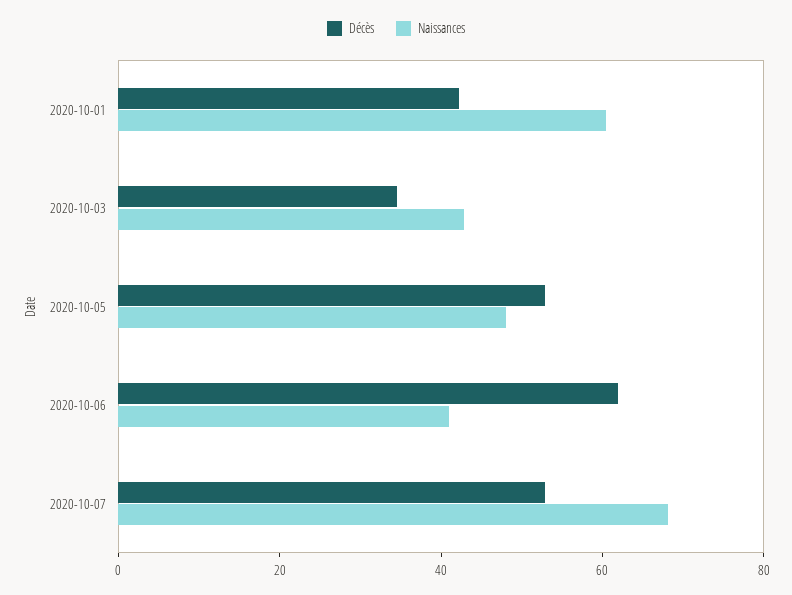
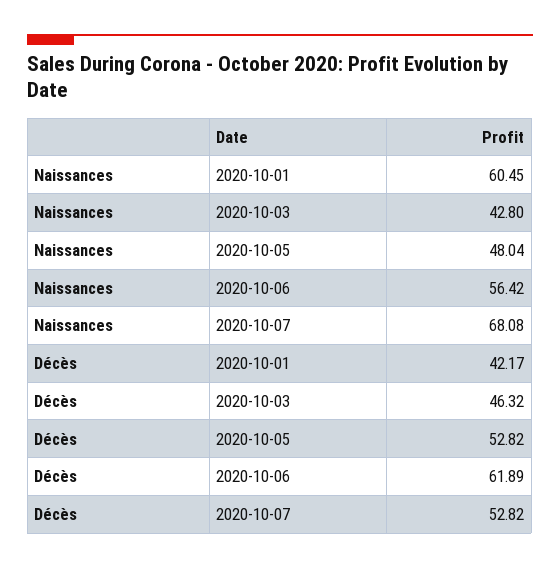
Décès, 2020-10-03: 35 -> 46.32
Naissances, 2020-10-06: 40 -> 56.42

